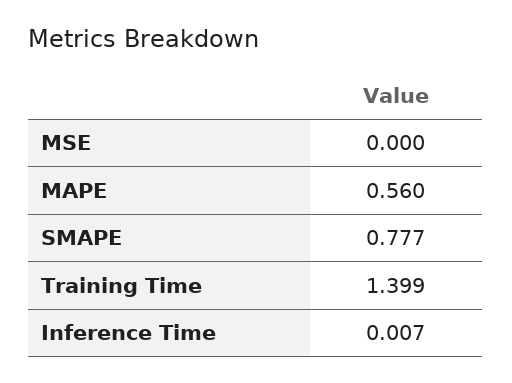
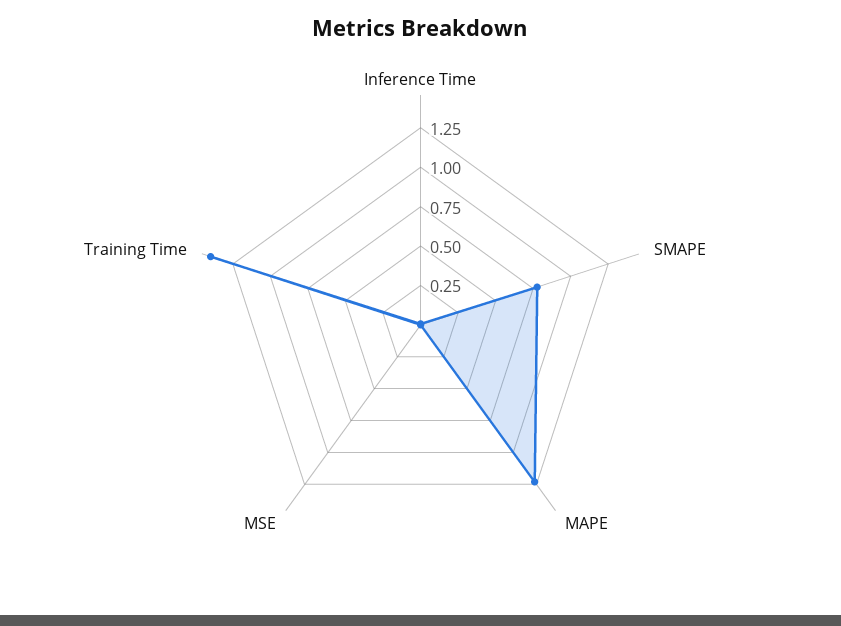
MAPE: 0.56 -> 1.25

